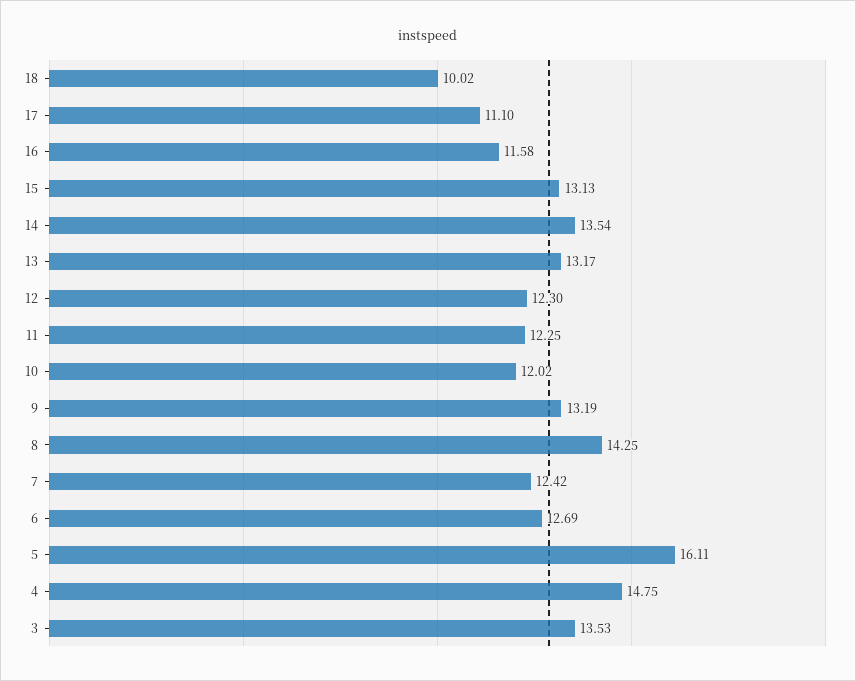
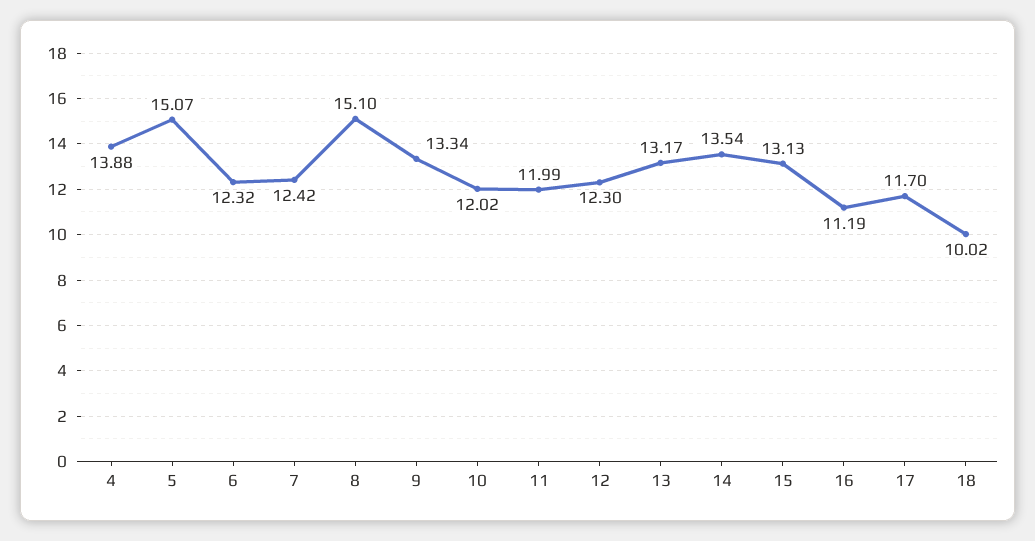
17: 11.1 -> 11.7
16: 11.58 -> 11.19
11: 12.25 -> 11.99
9: 13.19 -> 13.34
8: 14.25 -> 15.1
6: 12.69 -> 12.32
5: 16.11 -> 15.07
4: 14.75 -> 13.88
3: 13.53 -> none

